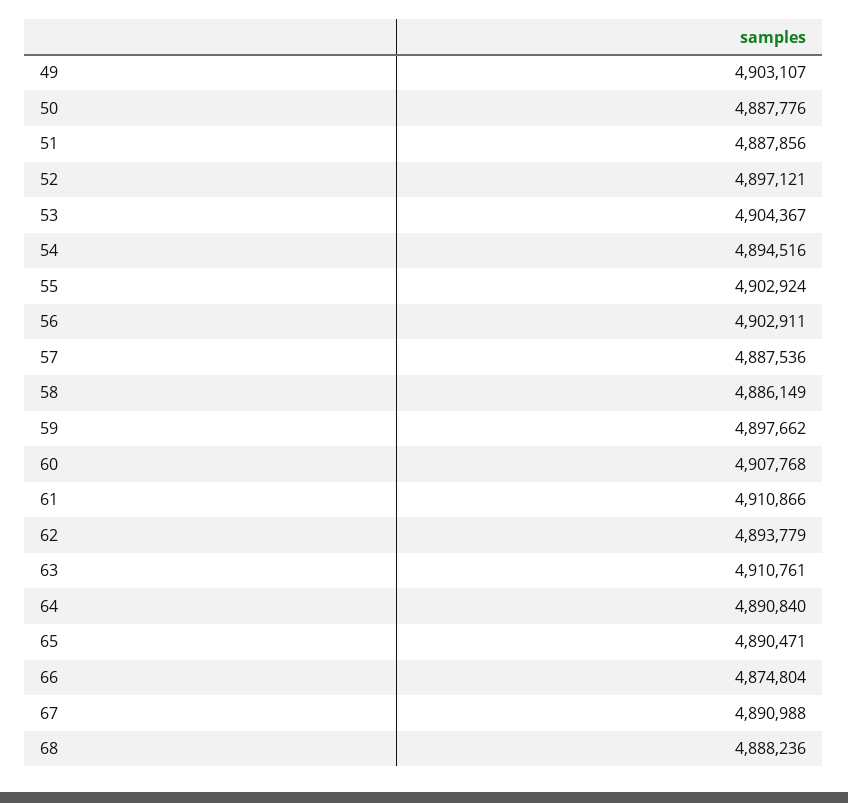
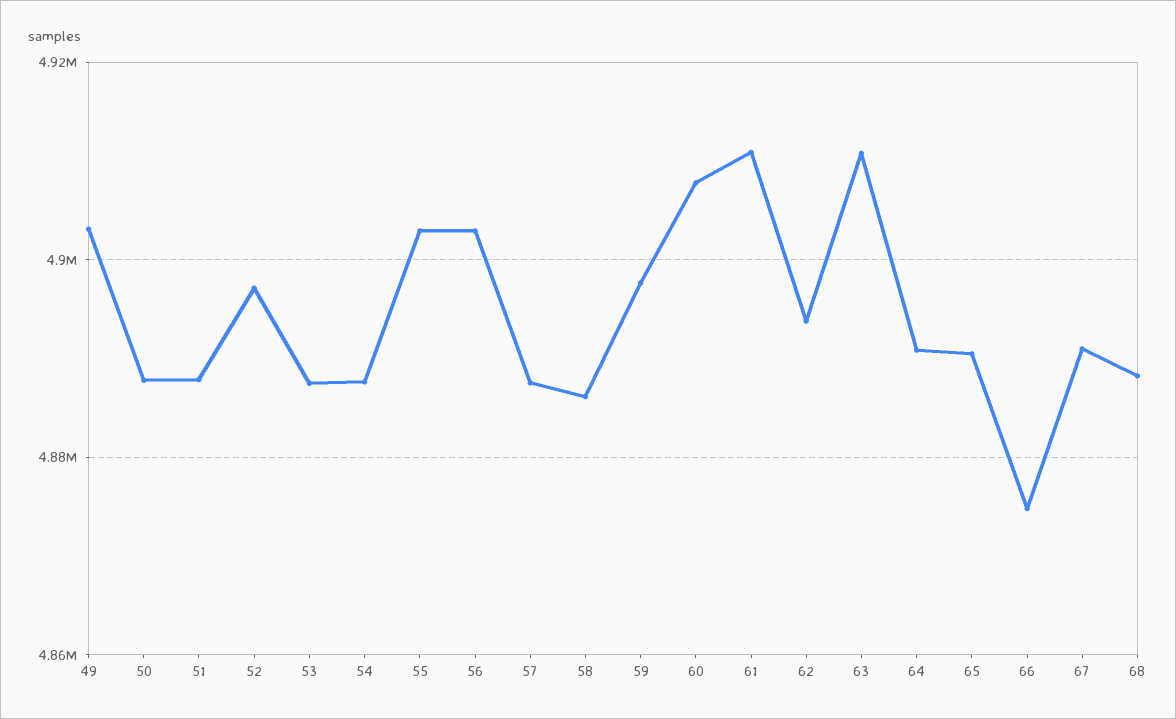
53: 4904367 -> 4888000
54: 4894516 -> 4888000

